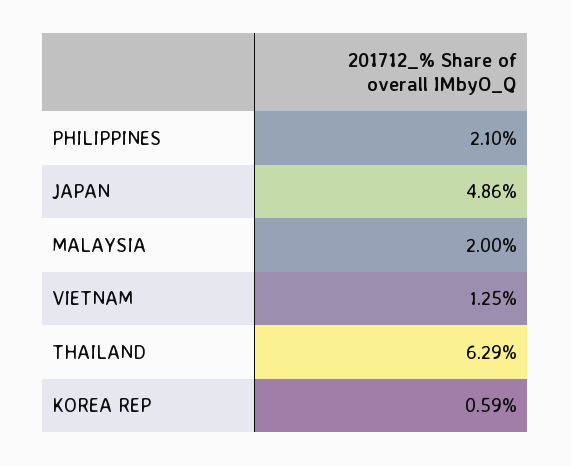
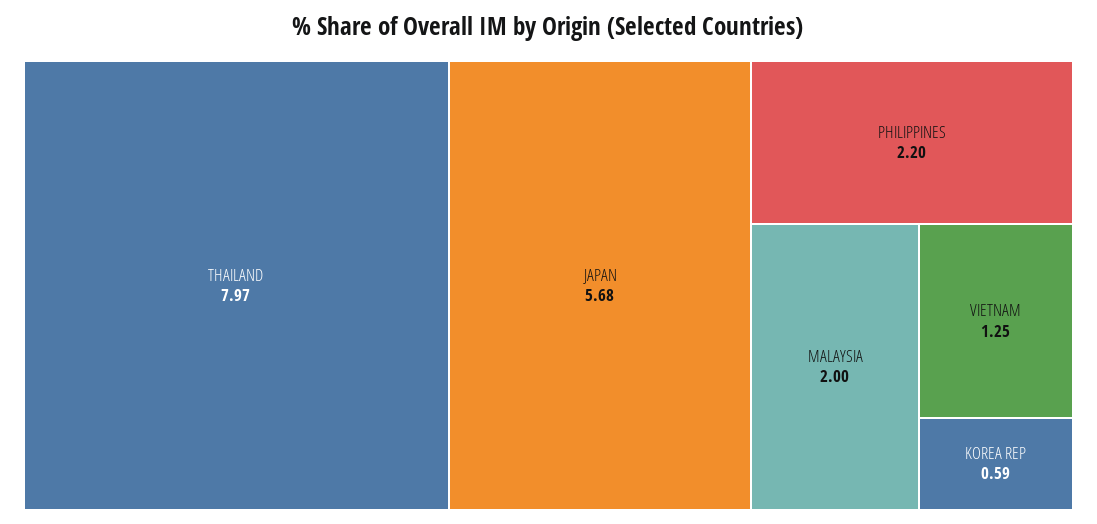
PHILIPPINES: 2.1 -> 2.2
JAPAN: 4.86 -> 5.68
THAILAND: 6.29 -> 7.97

